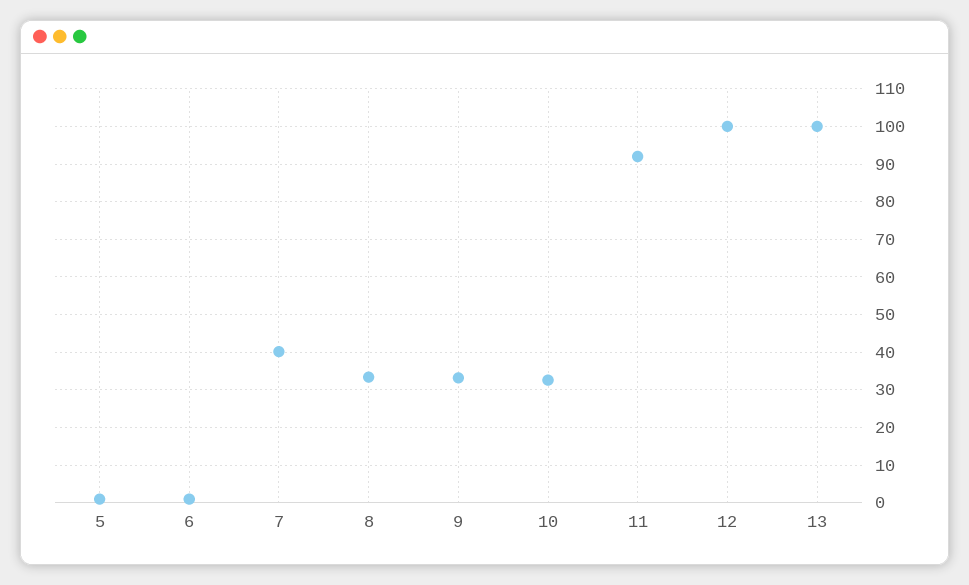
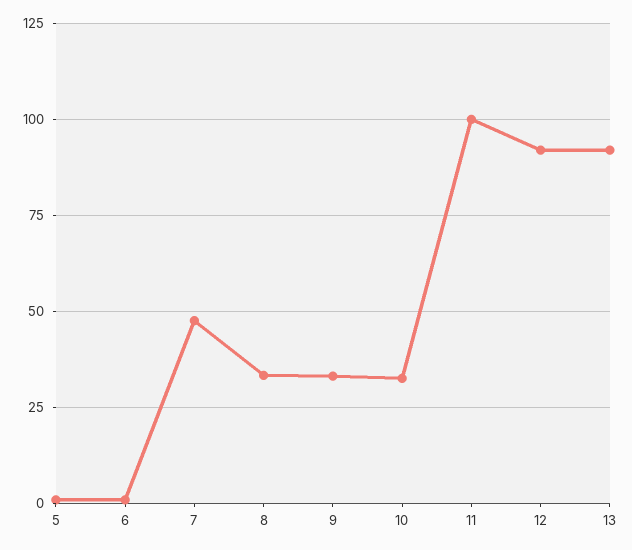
7: 40 -> 47.5
11: 92 -> 100
12: 100 -> 92.5
13: 100 -> 92.5

